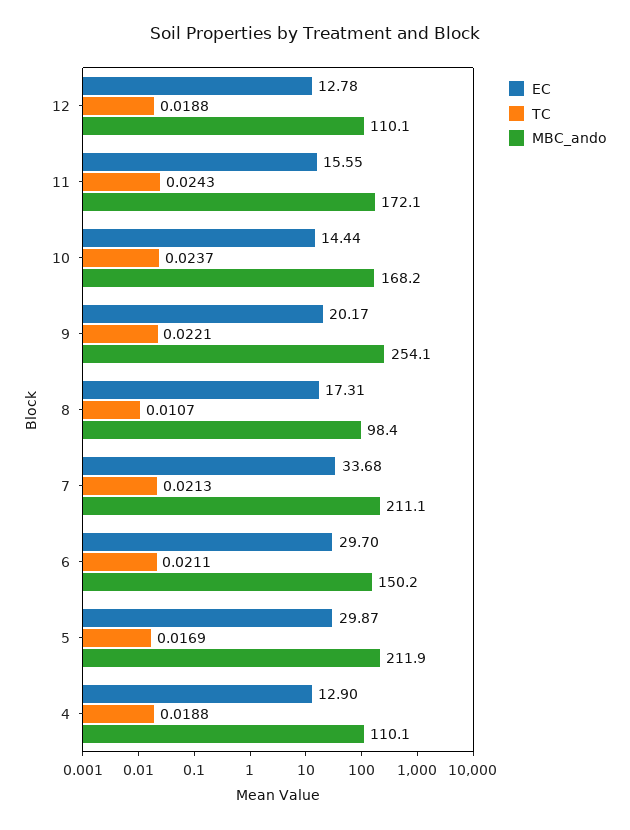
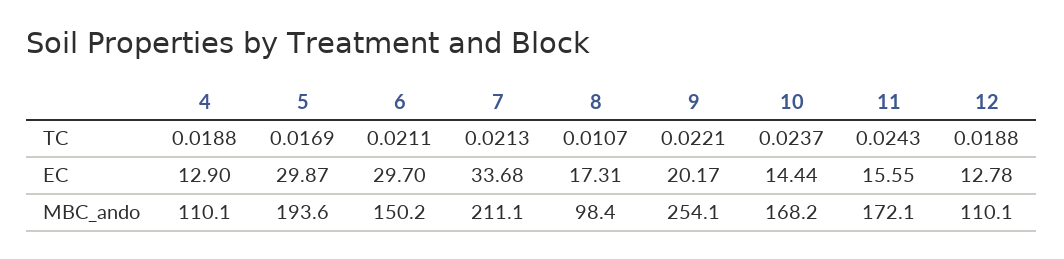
MBC_ando, 5: 211.9 -> 193.6

